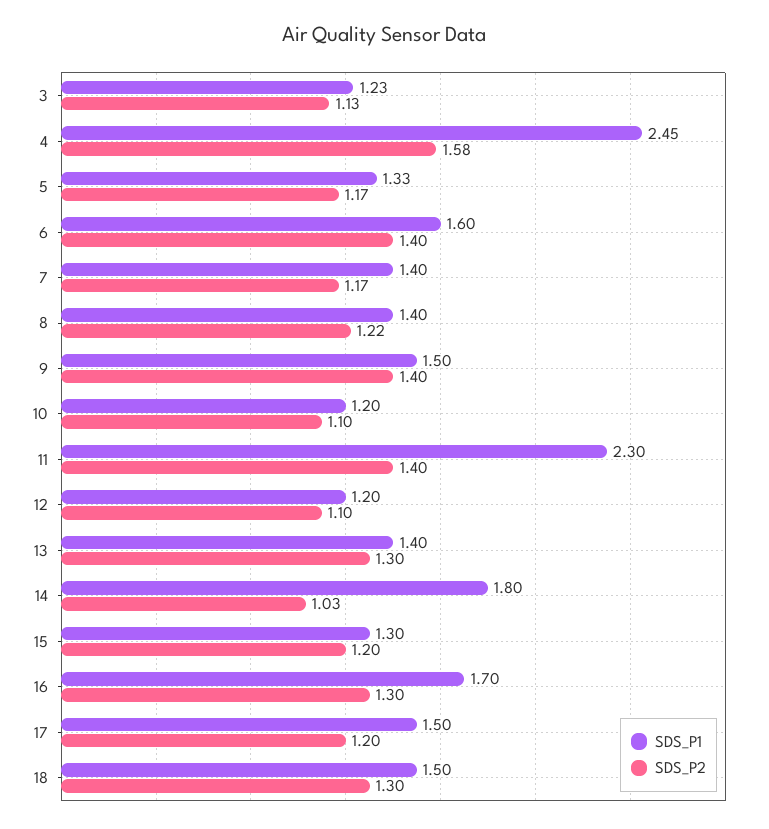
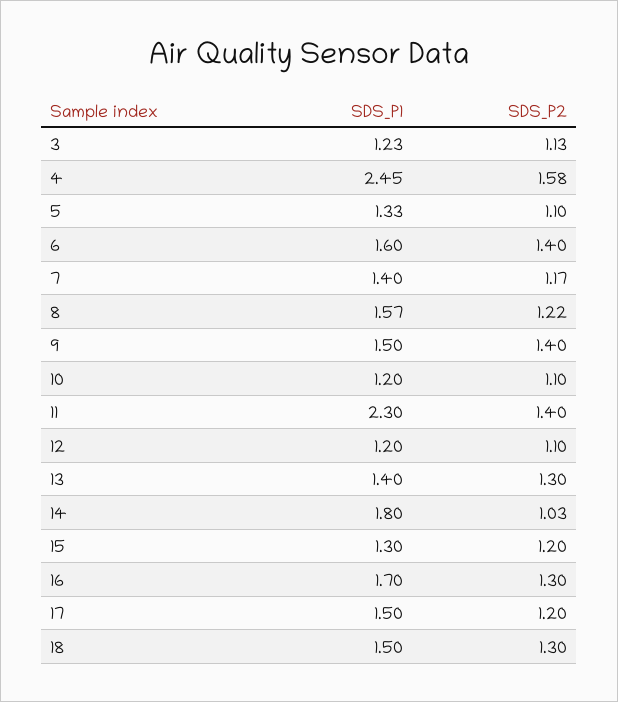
SDS_P2, 5: 1.17 -> 1.1
SDS_P1, 8: 1.4 -> 1.57

